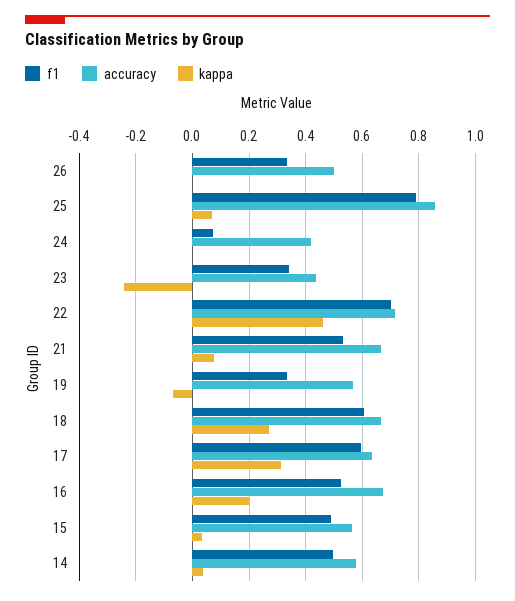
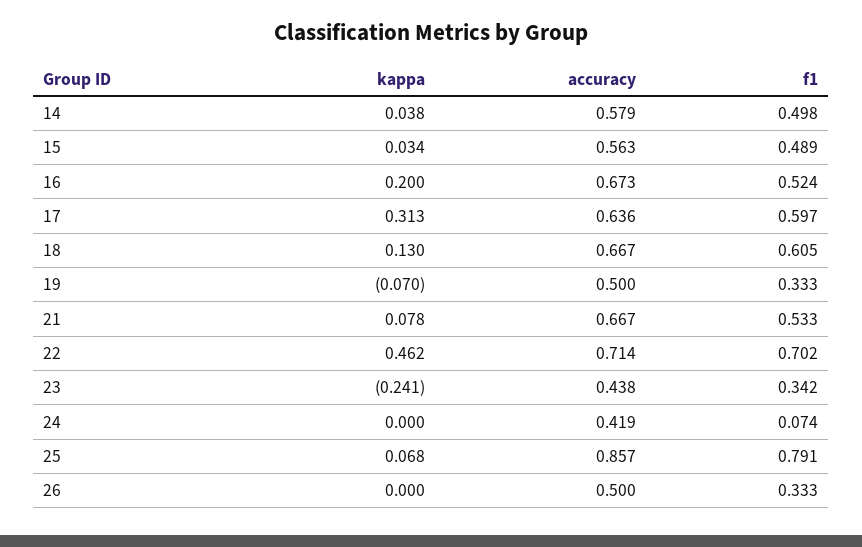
accuracy, 19: 0.575 -> 0.5
kappa, 18: 0.275 -> 0.13

